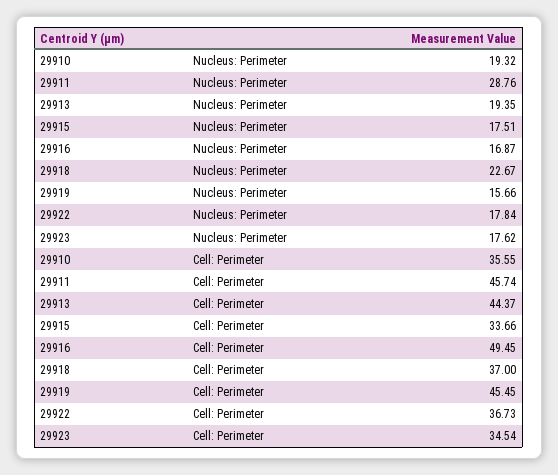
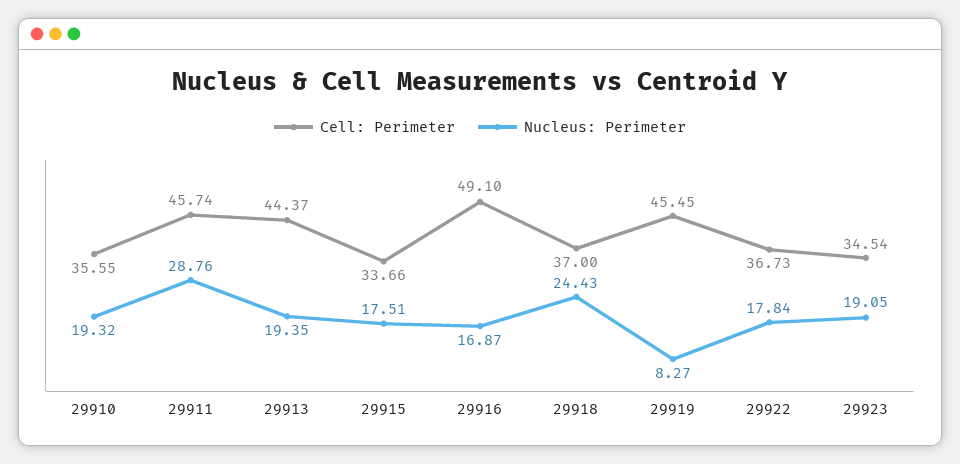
Nucleus: Perimeter, 29918: 22.67 -> 24.43
Nucleus: Perimeter, 29919: 15.66 -> 8.27
Nucleus: Perimeter, 29923: 17.62 -> 19.05
Cell: Perimeter, 29916: 49.45 -> 49.1

